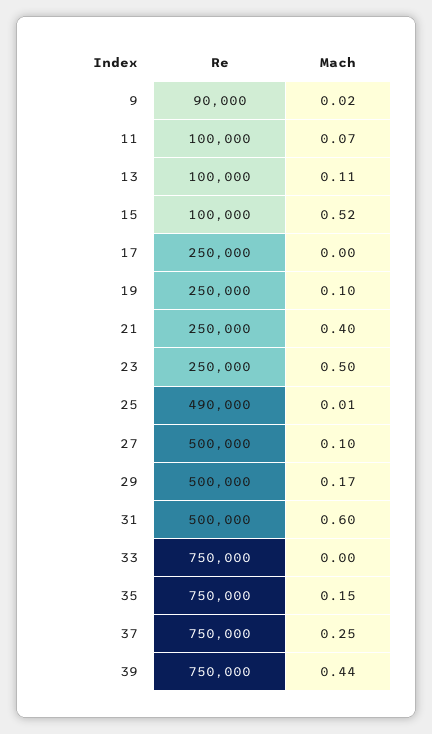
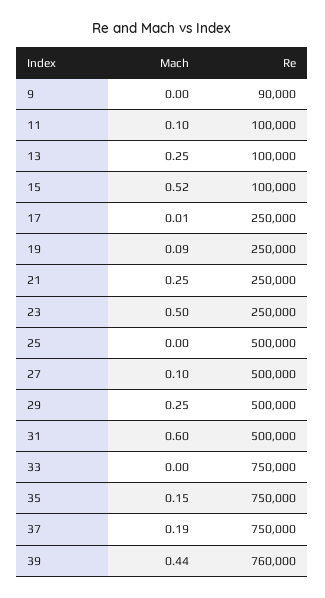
Mach, 9: 0.02 -> 0
Mach, 11: 0.07 -> 0.1
Mach, 13: 0.11 -> 0.25
Mach, 17: 0 -> 0.01
Mach, 19: 0.1 -> 0.09
Mach, 21: 0.4 -> 0.25
Re, 25: 490000 -> 500000
Mach, 25: 0.01 -> 0
Mach, 29: 0.17 -> 0.25
Mach, 37: 0.25 -> 0.19
Re, 39: 750000 -> 760000

